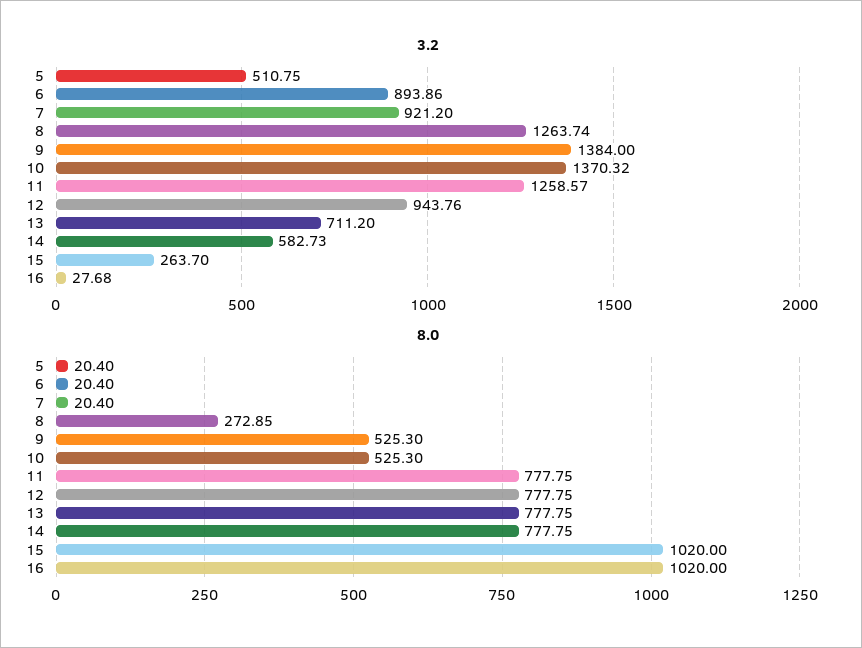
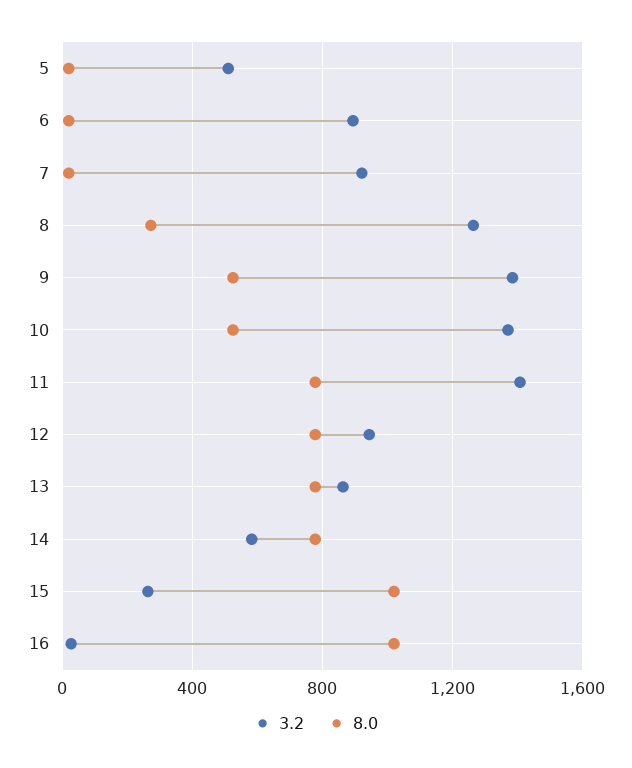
3.2, 11: 1258.57 -> 1400
3.2, 13: 711.2 -> 850

